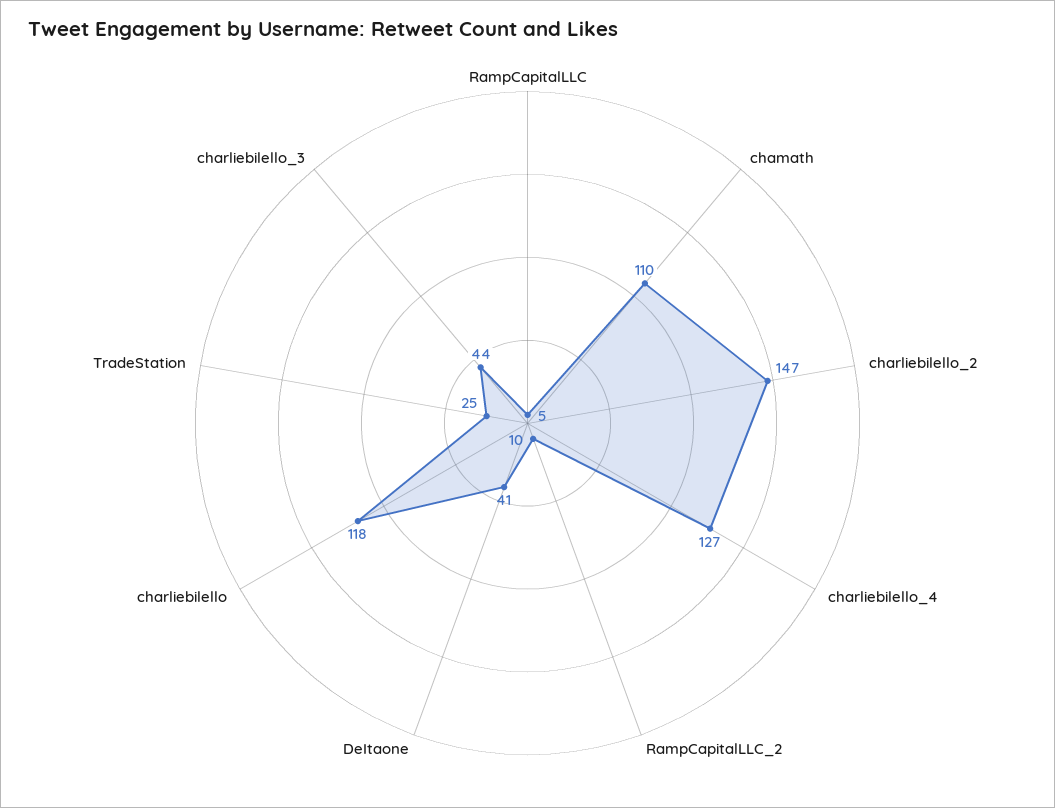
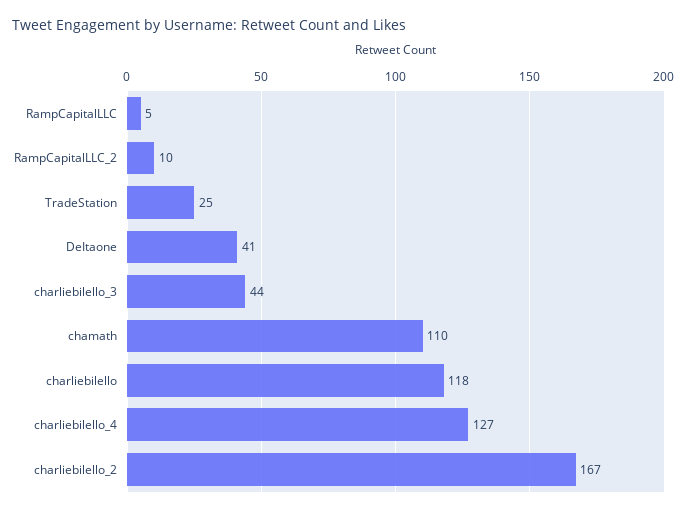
charliebilello_2: 147 -> 167

